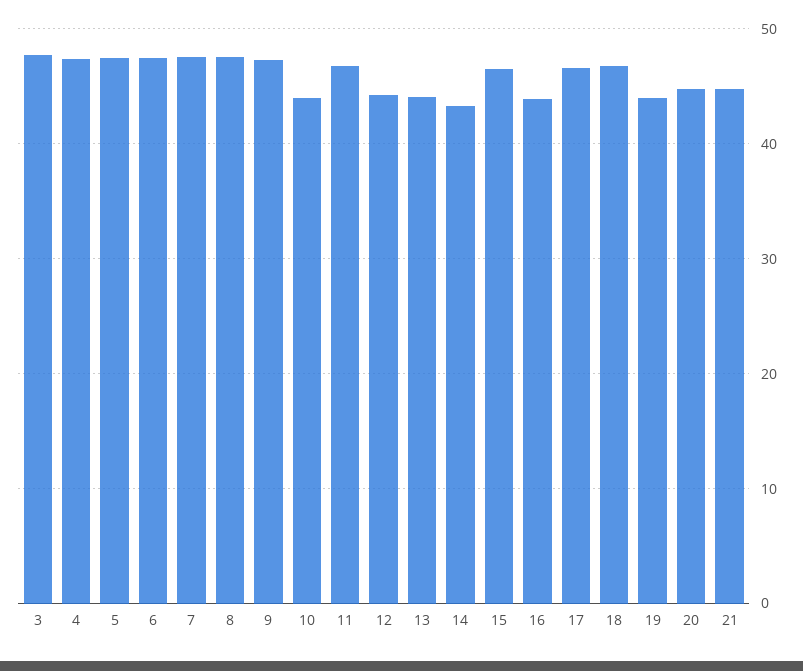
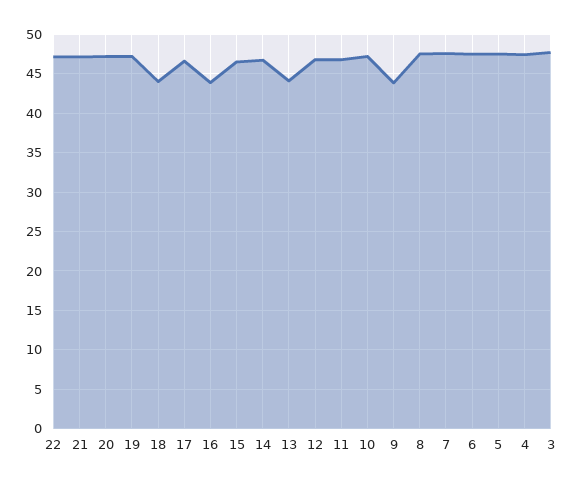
9: 47 -> 44
10: 44 -> 47
12: 44 -> 47
14: 43 -> 47
18: 47 -> 44
19: 44 -> 47
20: 45 -> 47
21: 45 -> 47
22: none -> 47

